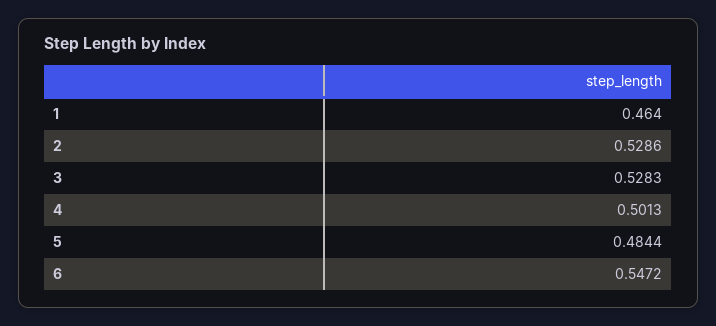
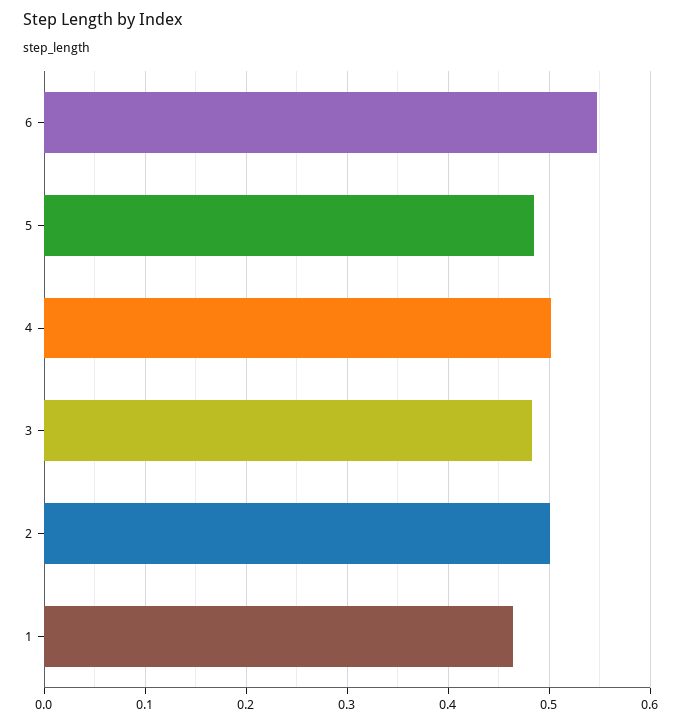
2: 0.5286 -> 0.5
3: 0.5283 -> 0.48

